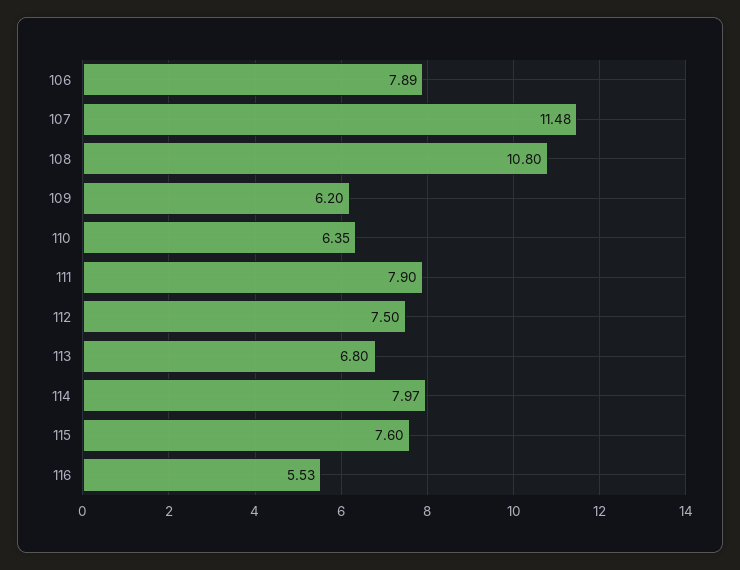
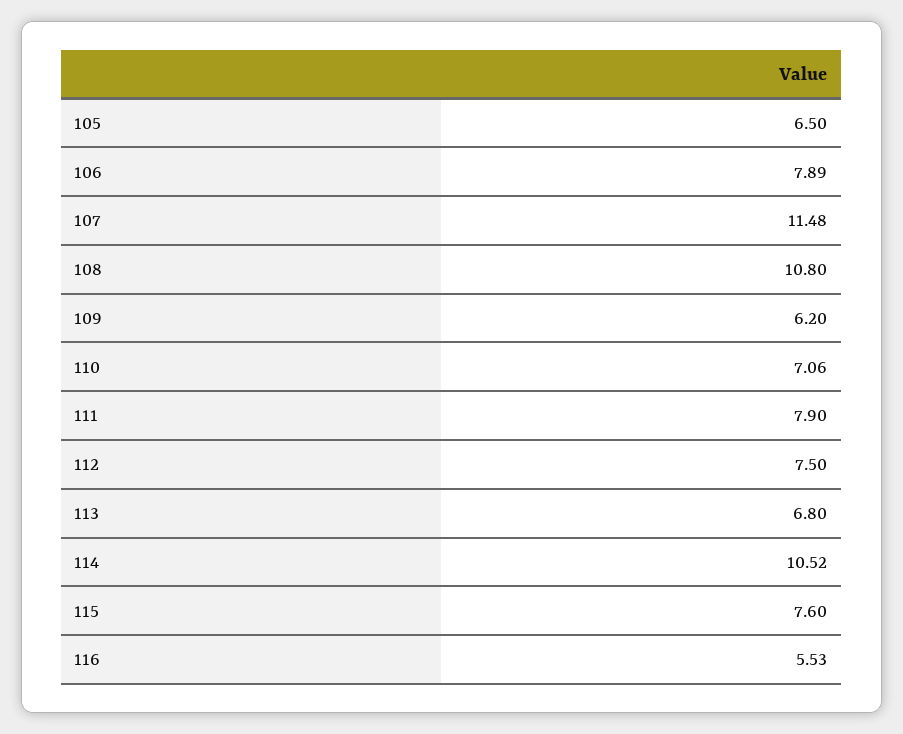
110: 6.35 -> 7.06
114: 7.97 -> 10.52
105: none -> 6.5

